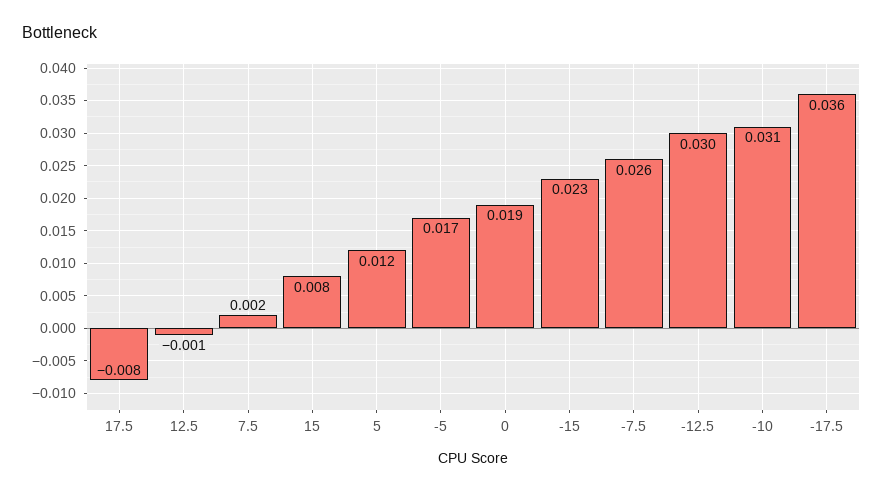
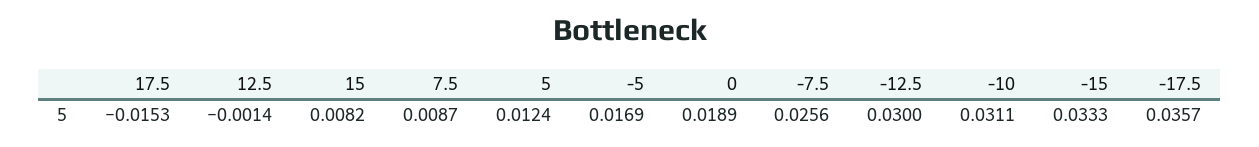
17.5: -0.008 -> -0.0153
7.5: 0.002 -> 0.0087
-15: 0.023 -> 0.0333

